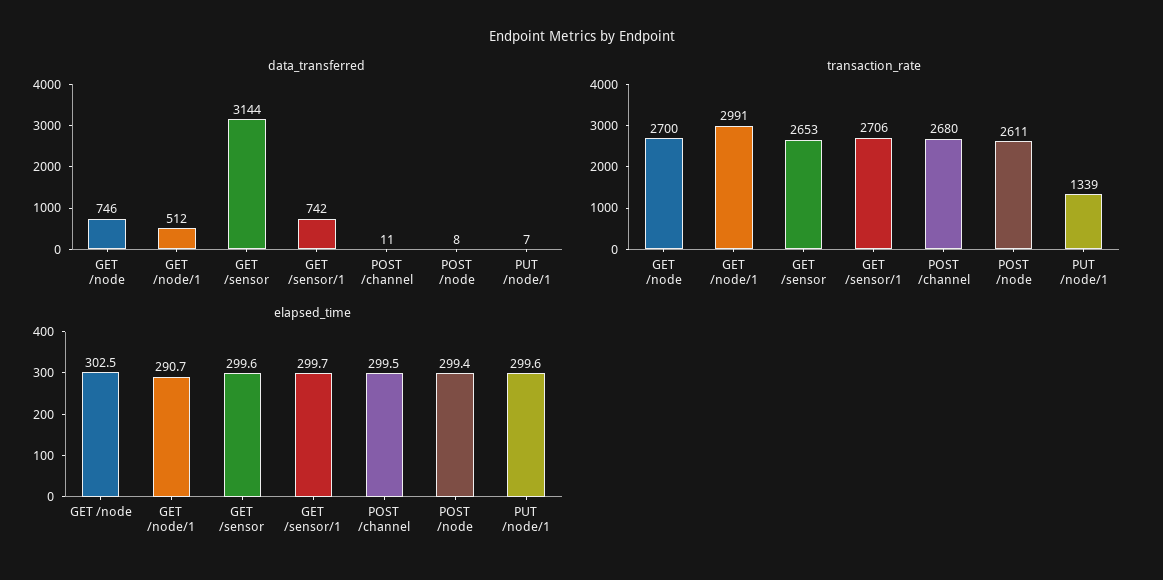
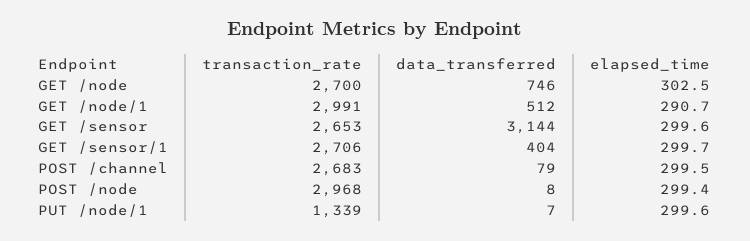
data_transferred, GET /sensor/1: 742 -> 404
data_transferred, POST /channel: 11 -> 79
transaction_rate, POST /channel: 2680 -> 2683
transaction_rate, POST /node: 2611 -> 2968

